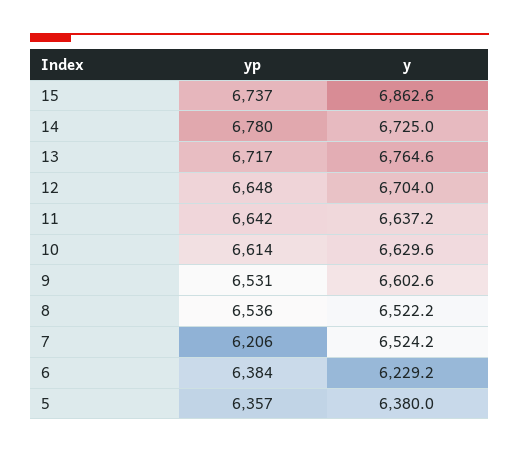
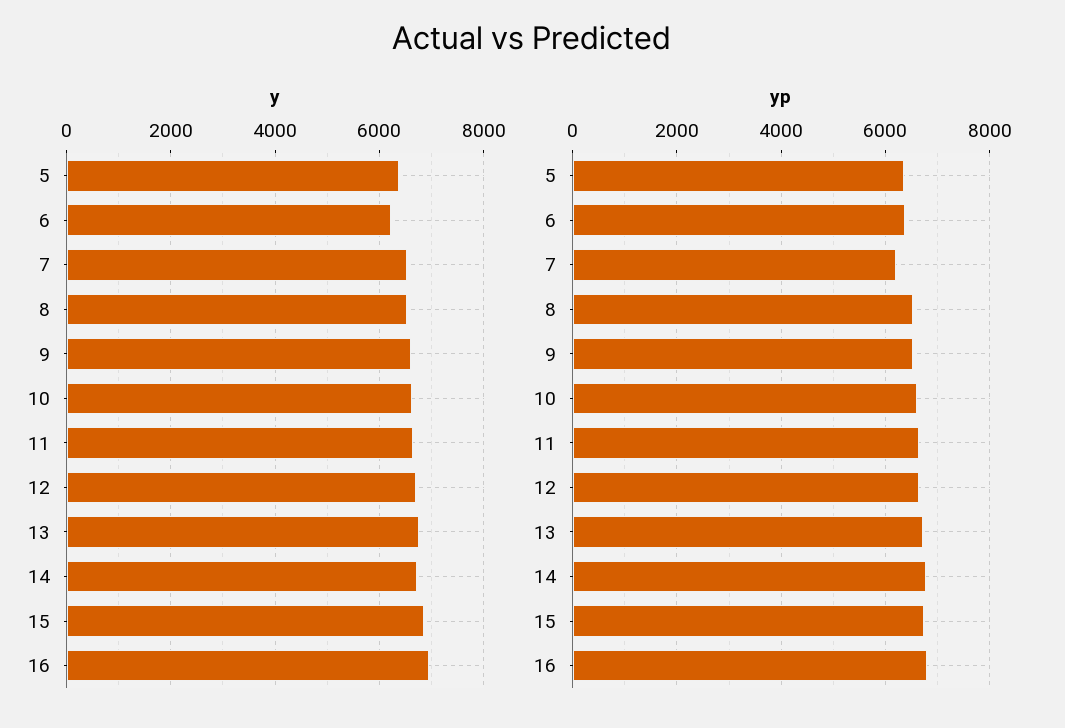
y, 16: none -> 7000
yp, 16: none -> 6800

